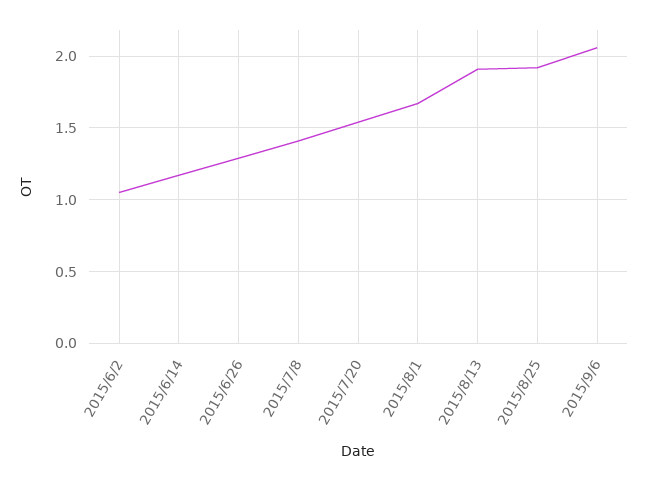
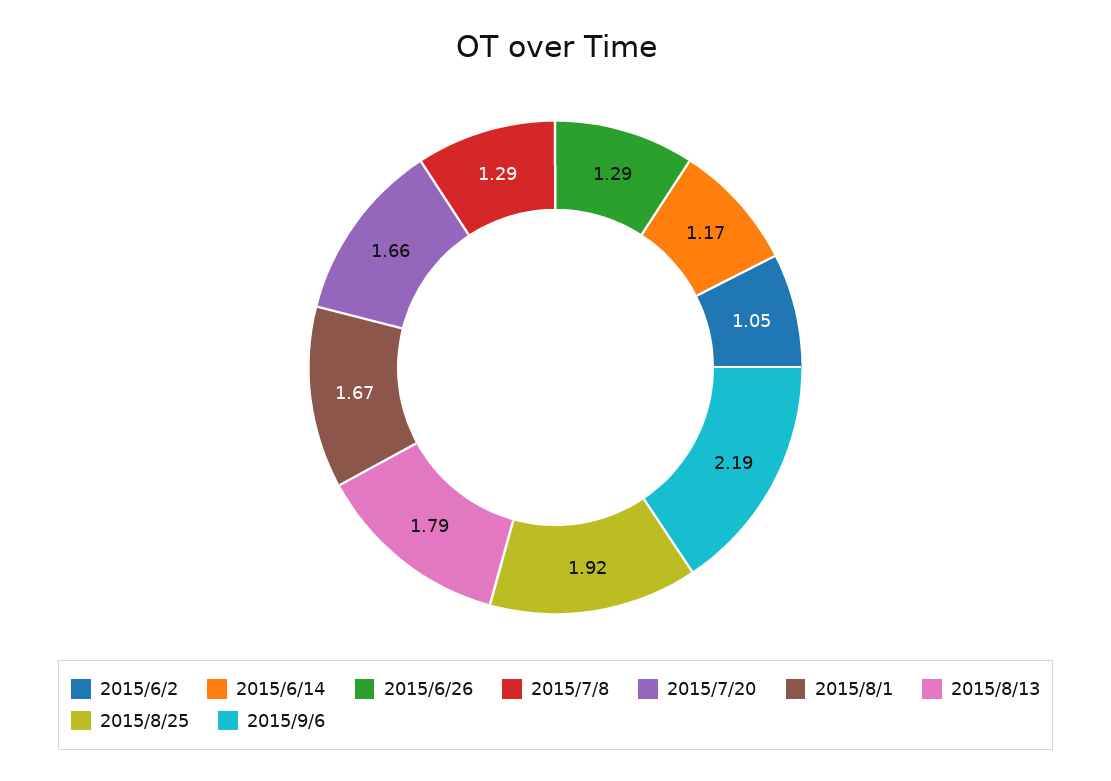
2015/7/8: 1.4 -> 1.29
2015/7/20: 1.55 -> 1.66
2015/8/13: 1.9 -> 1.79
2015/9/6: 2.05 -> 2.19

